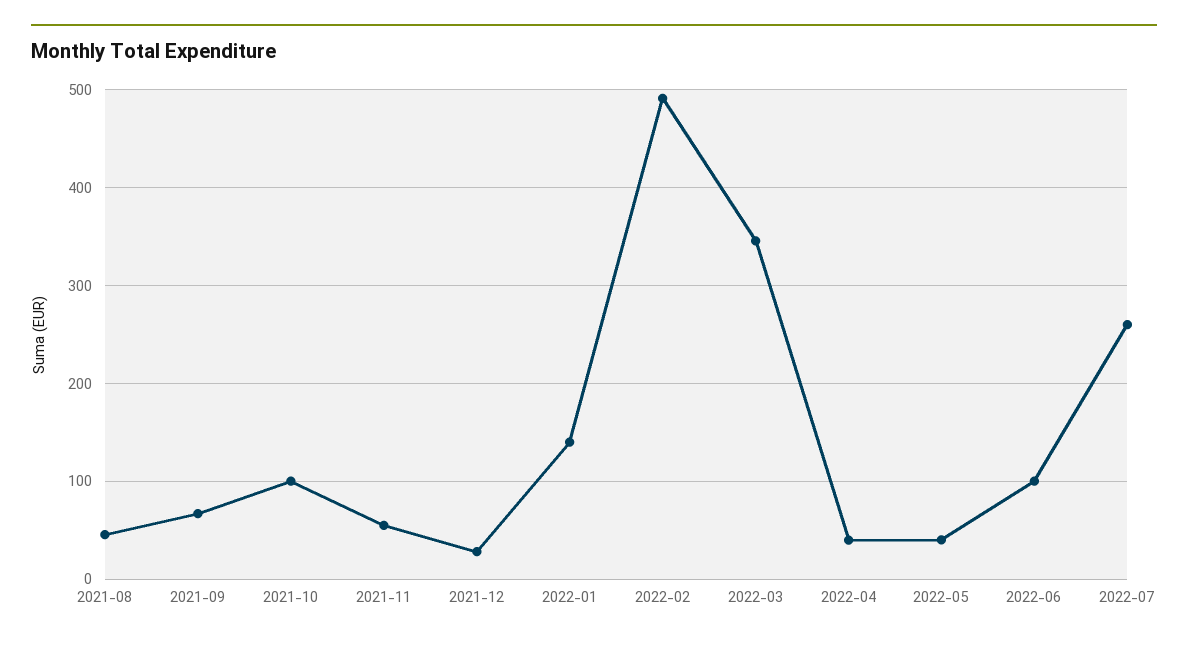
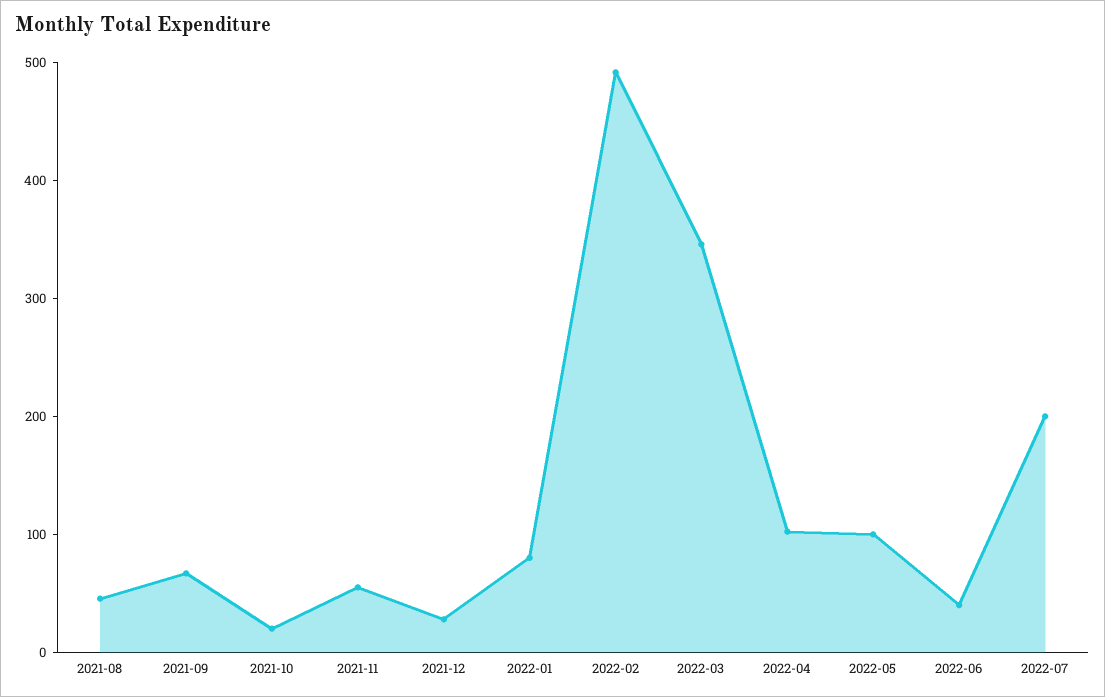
2021-10: 100 -> 20
2022-01: 140 -> 80
2022-04: 40 -> 100
2022-05: 40 -> 100
2022-06: 100 -> 40
2022-07: 260 -> 200

